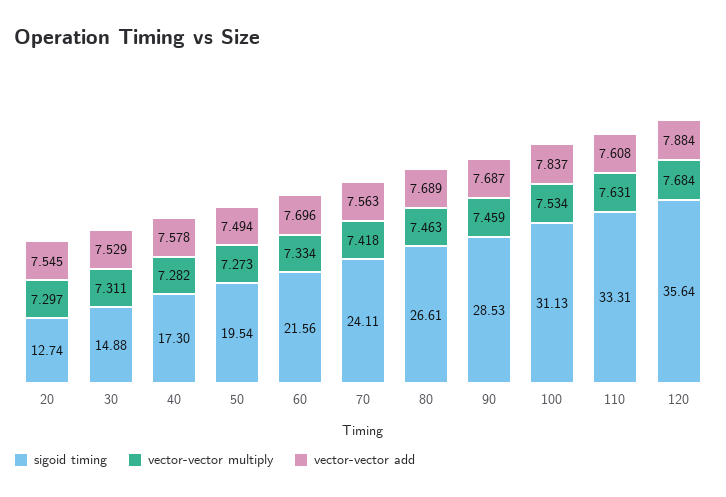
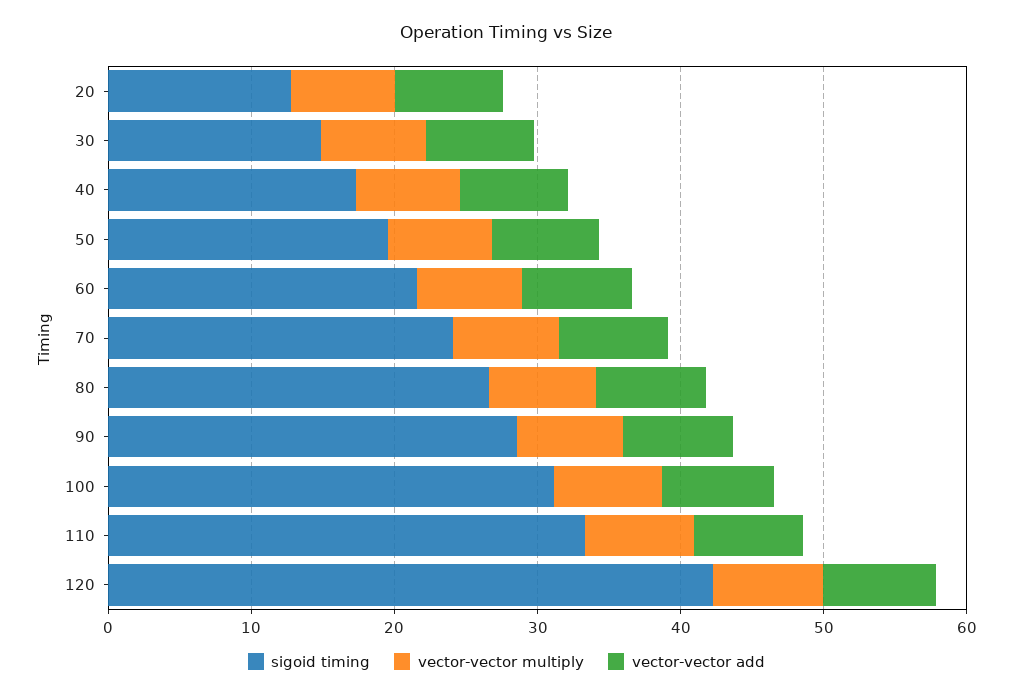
sigoid timing, 120: 35.64 -> 42

